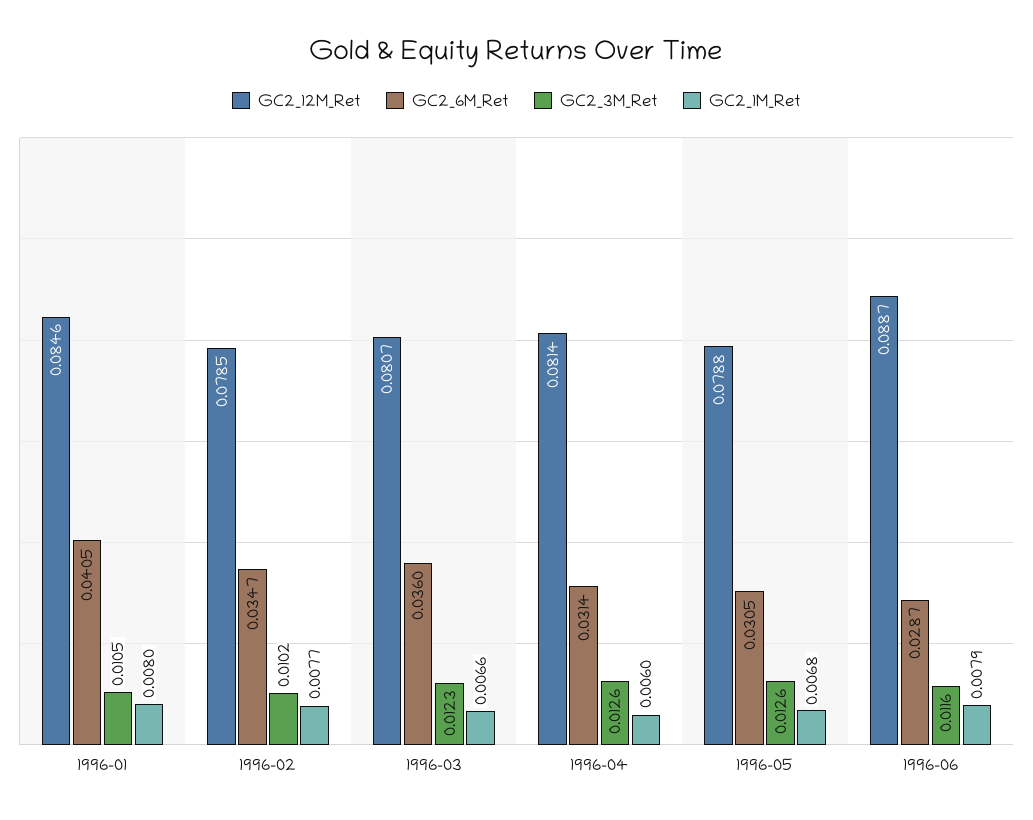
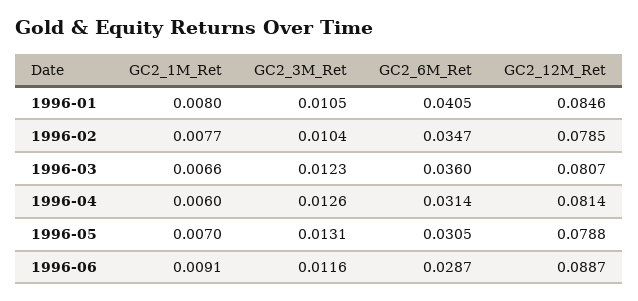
GC2_3M_Ret, 1996-02: 0.0102 -> 0.0104
GC2_3M_Ret, 1996-05: 0.0126 -> 0.0131
GC2_1M_Ret, 1996-05: 0.0068 -> 0.007
GC2_1M_Ret, 1996-06: 0.0079 -> 0.0091

